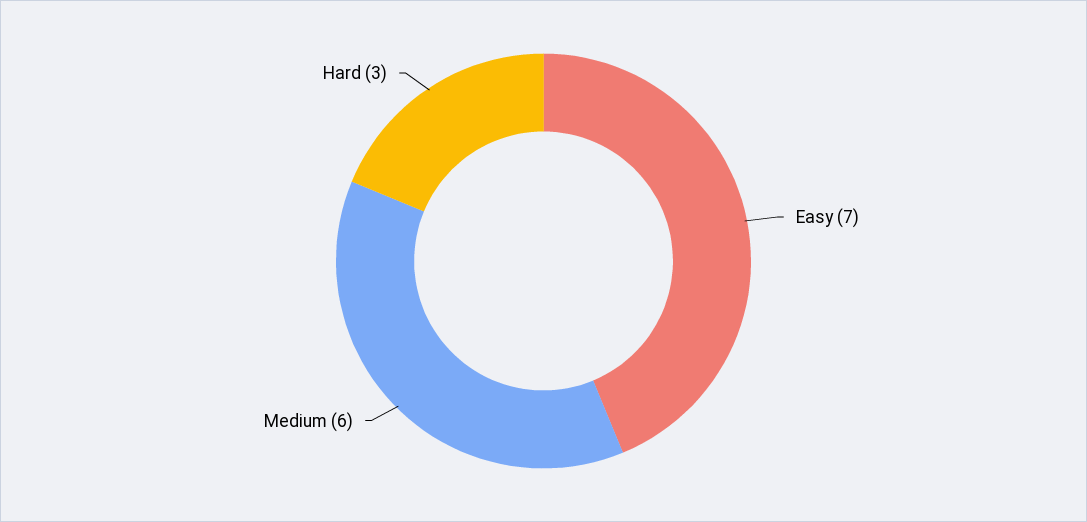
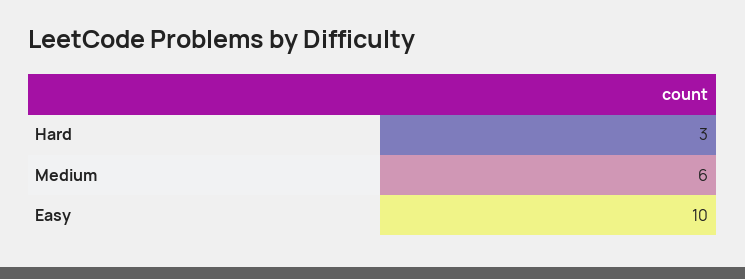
Easy: 7 -> 10

